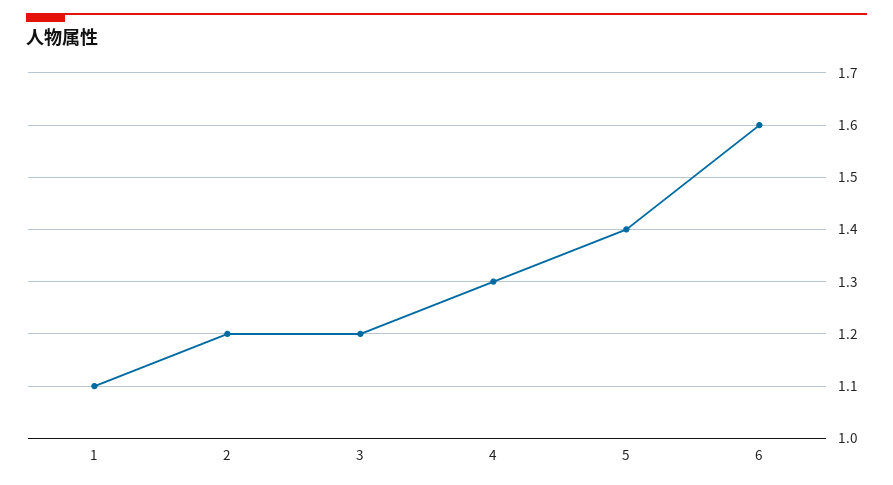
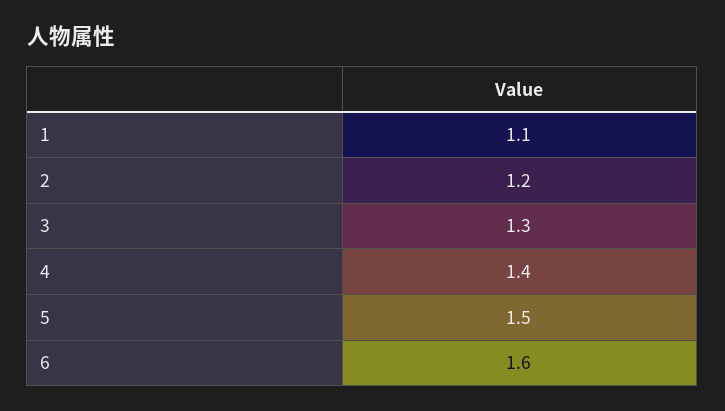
3: 1.2 -> 1.3
4: 1.3 -> 1.4
5: 1.4 -> 1.5

